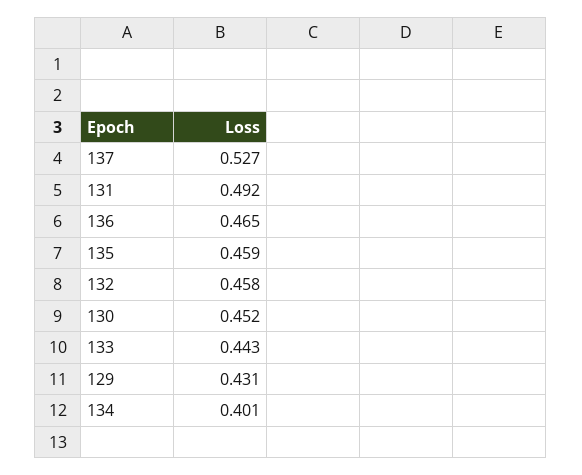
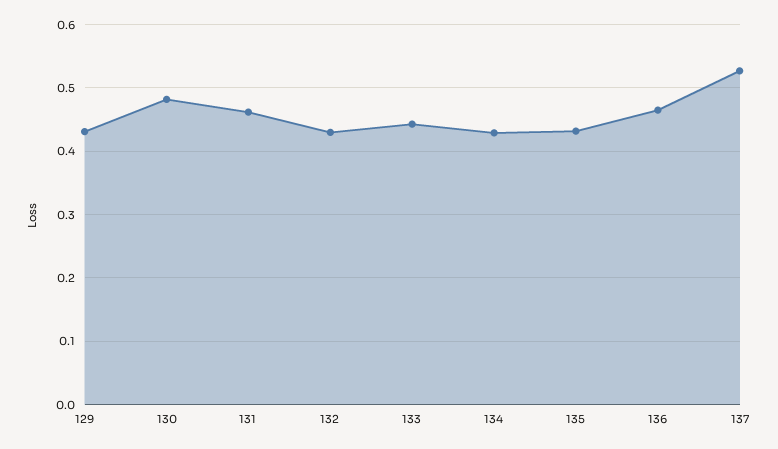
131: 0.492 -> 0.46
135: 0.459 -> 0.43
132: 0.458 -> 0.43
130: 0.452 -> 0.48
134: 0.401 -> 0.43

